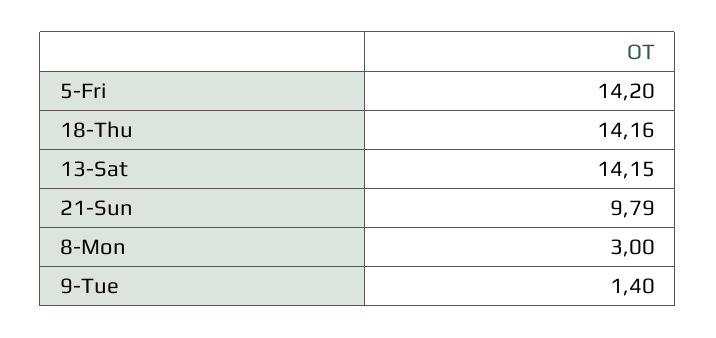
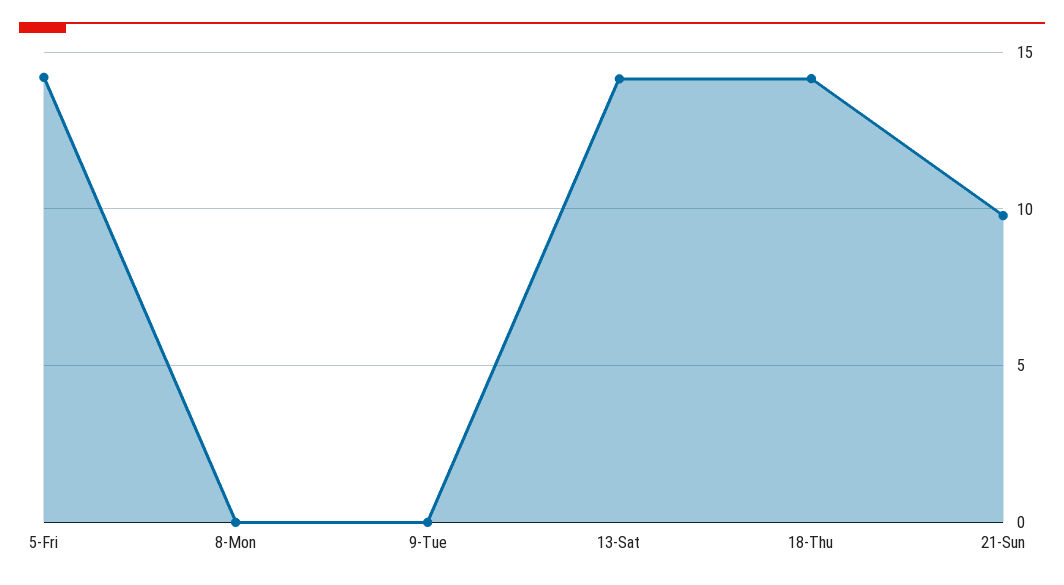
8-Mon: 3 -> 0
9-Tue: 1.4 -> 0

